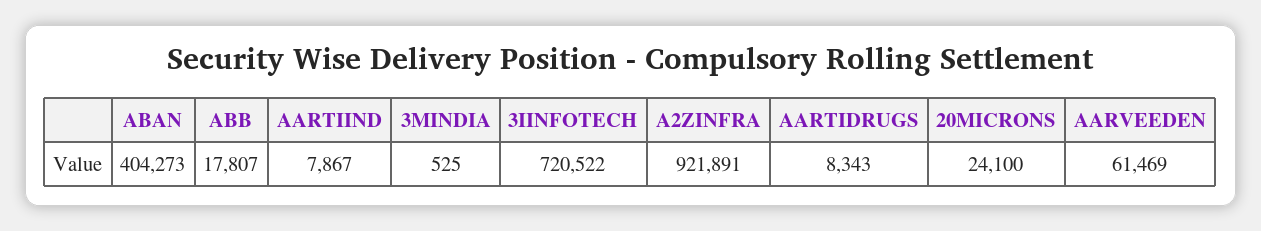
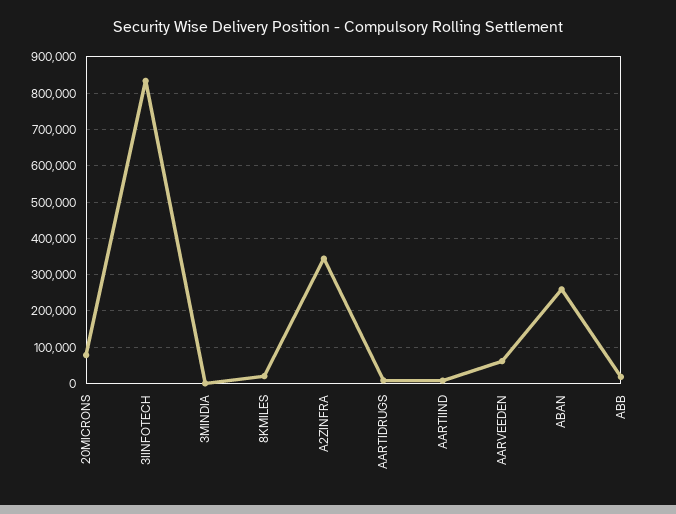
ABAN: 404273 -> 260000
3IINFOTECH: 720522 -> 840000
A2ZINFRA: 921891 -> 340000
20MICRONS: 24100 -> 80000
8KMILES: none -> 20000

